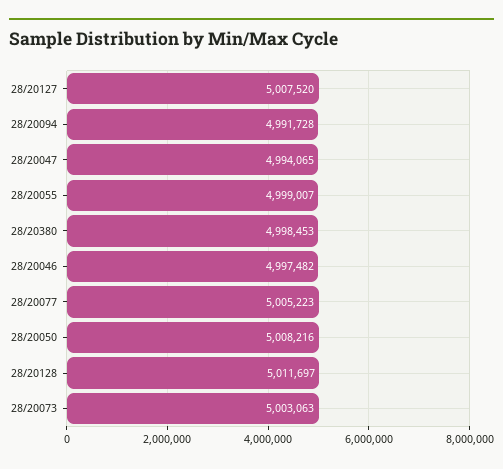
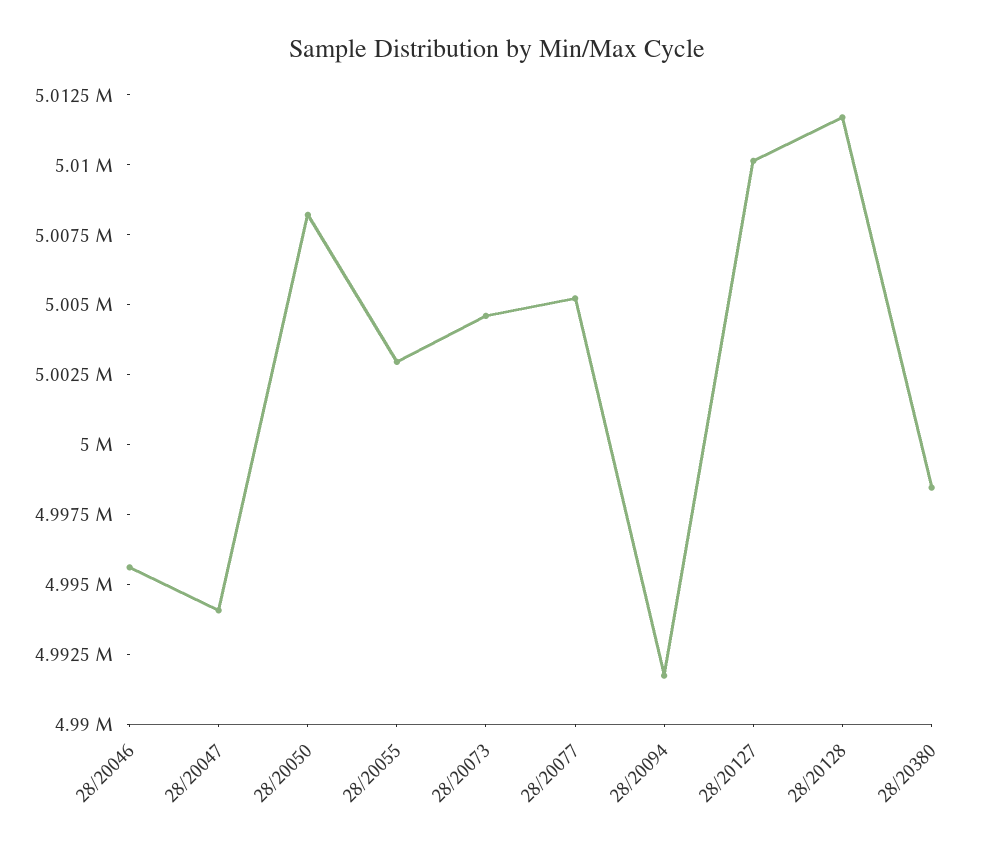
28/20127: 5007520 -> 5010000
28/20055: 4999007 -> 5003000
28/20046: 4997482 -> 4995500
28/20073: 5003063 -> 5004500

